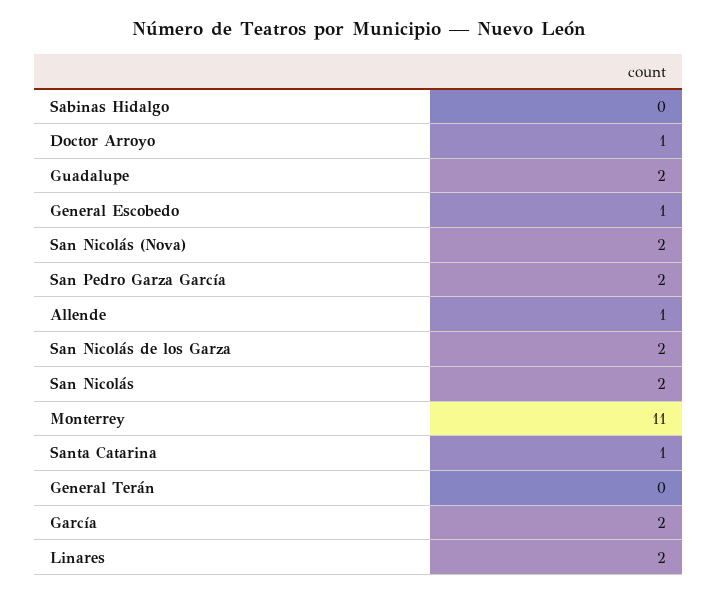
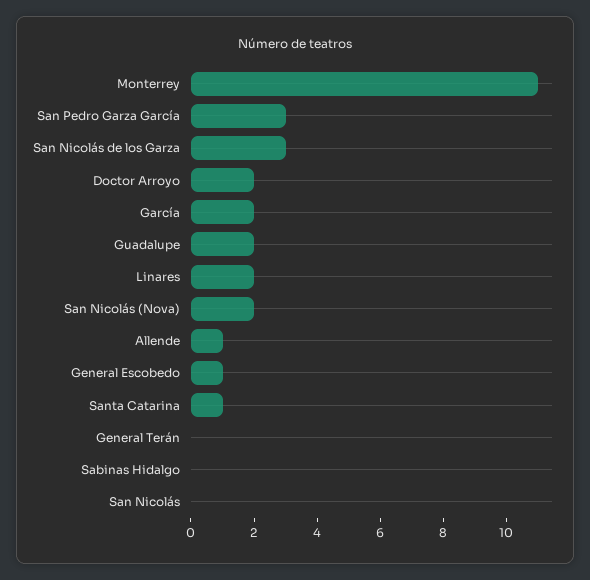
Doctor Arroyo: 1 -> 2
San Pedro Garza García: 2 -> 3
San Nicolás de los Garza: 2 -> 3
San Nicolás: 2 -> 0

